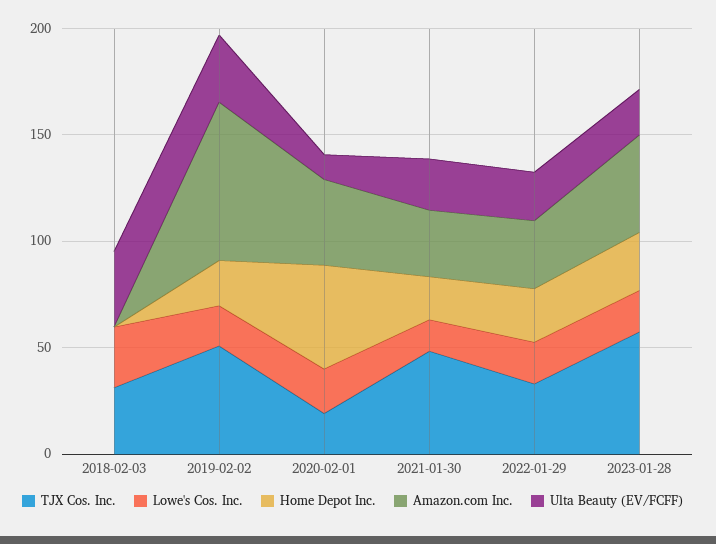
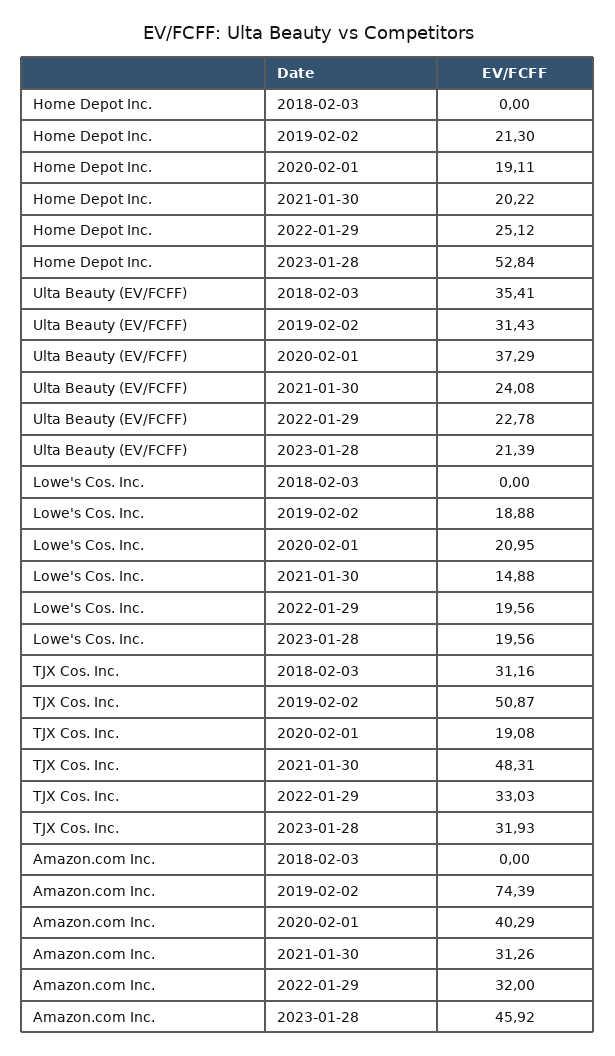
Lowe's Cos. Inc., 2018-02-03: 30 -> 0
Home Depot Inc., 2020-02-01: 50 -> 19.11
Ulta Beauty (EV/FCFF), 2020-02-01: 10 -> 37.29
TJX Cos. Inc., 2023-01-28: 60 -> 31.93
Home Depot Inc., 2023-01-28: 30 -> 52.84

